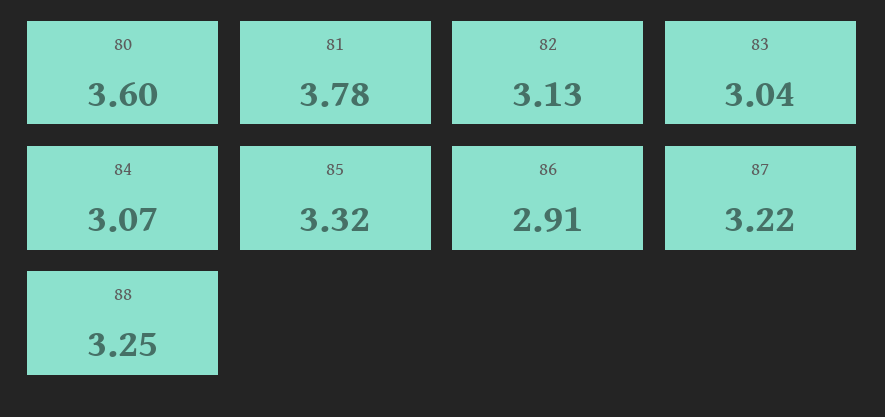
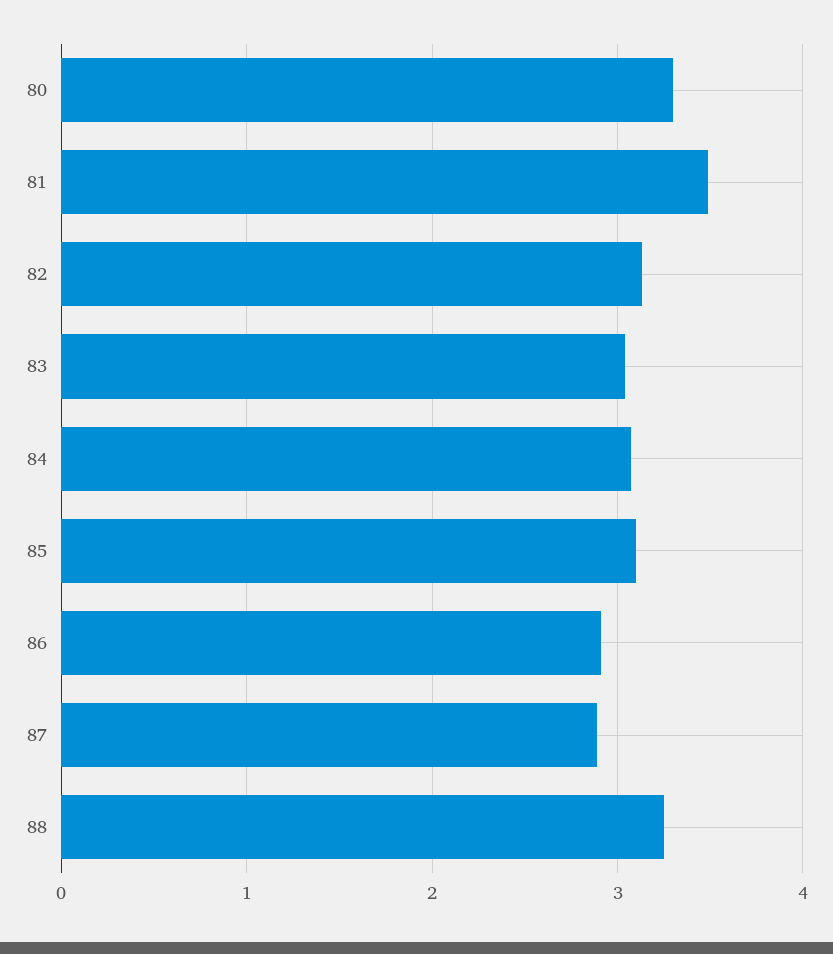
80: 3.6 -> 3.3
81: 3.78 -> 3.5
85: 3.32 -> 3.1
87: 3.22 -> 2.9

